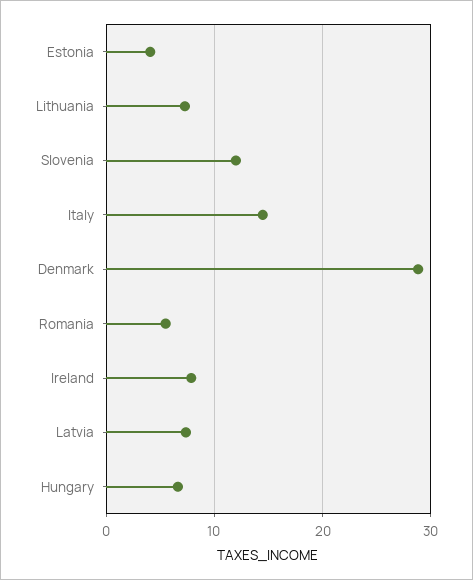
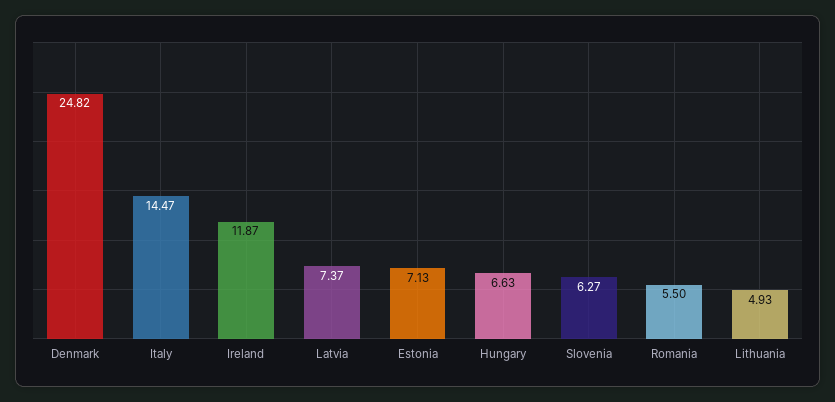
Estonia: 4 -> 7.13
Lithuania: 7 -> 4.93
Slovenia: 12 -> 6.27
Denmark: 29 -> 24.82
Ireland: 8 -> 11.87

